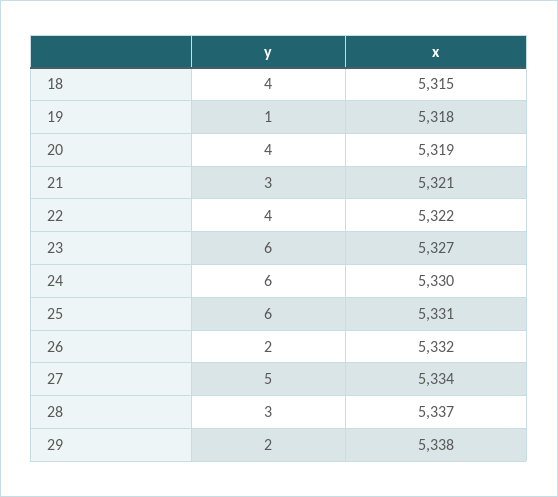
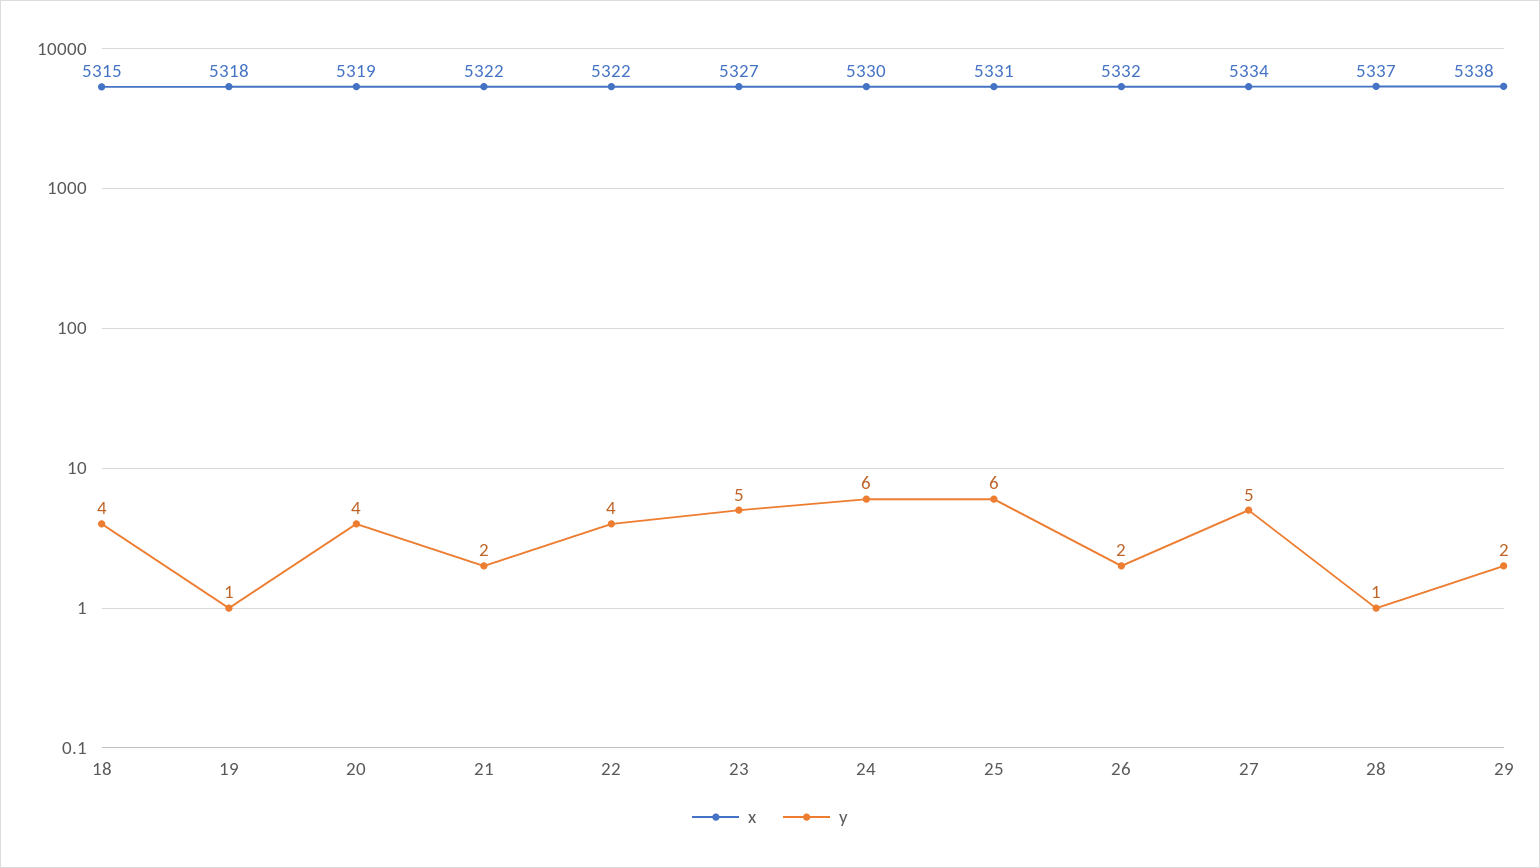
y, 21: 3 -> 2
x, 21: 5321 -> 5322
y, 23: 6 -> 5
y, 28: 3 -> 1

